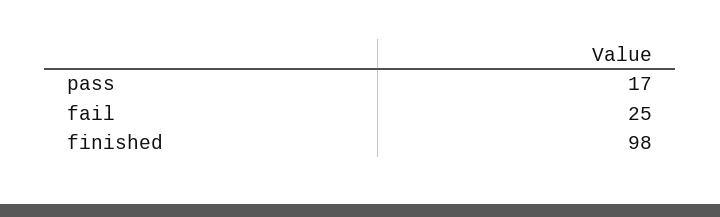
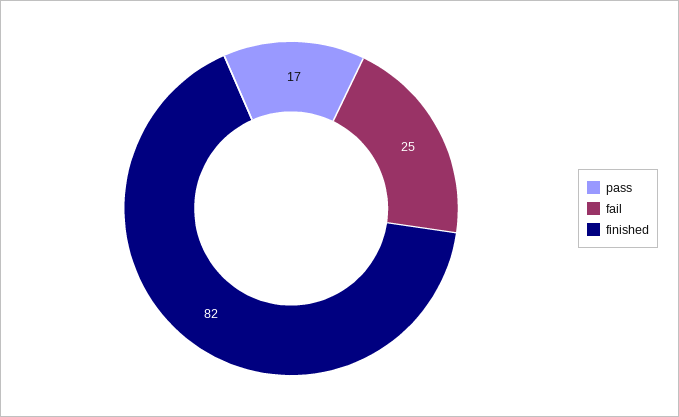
finished: 98 -> 82

